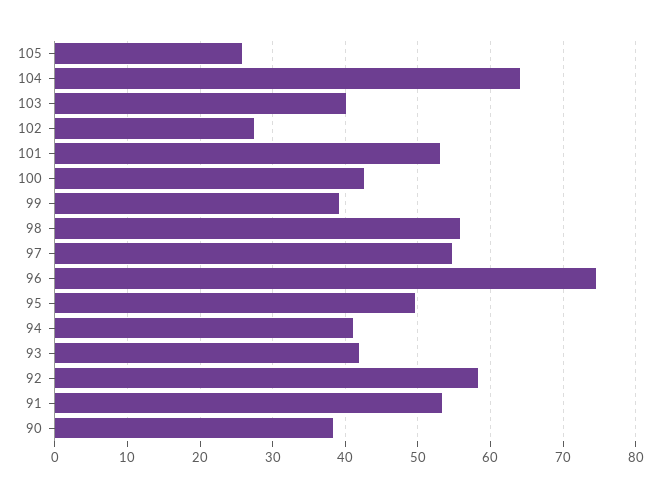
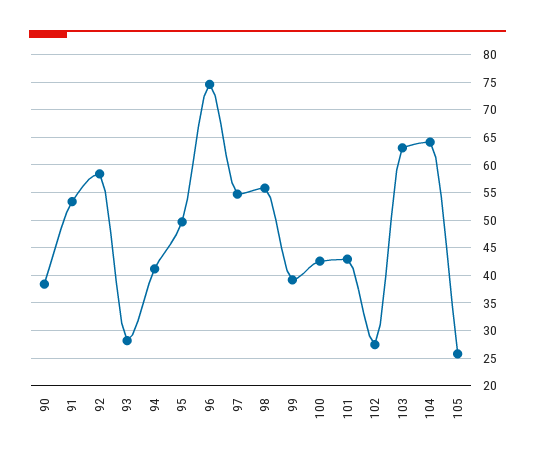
103: 40 -> 62.5
101: 53 -> 42.5
93: 42 -> 27.5

